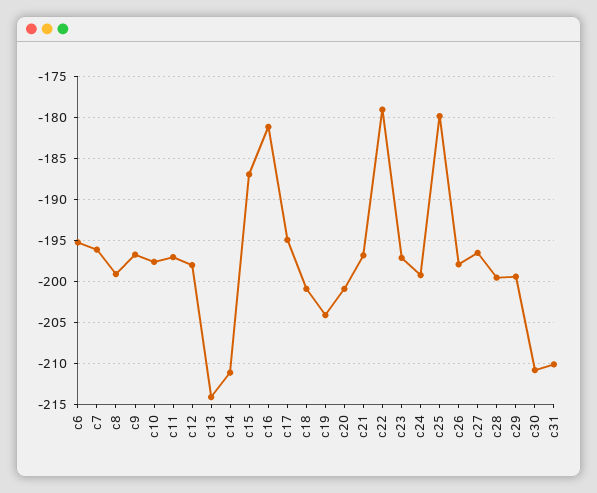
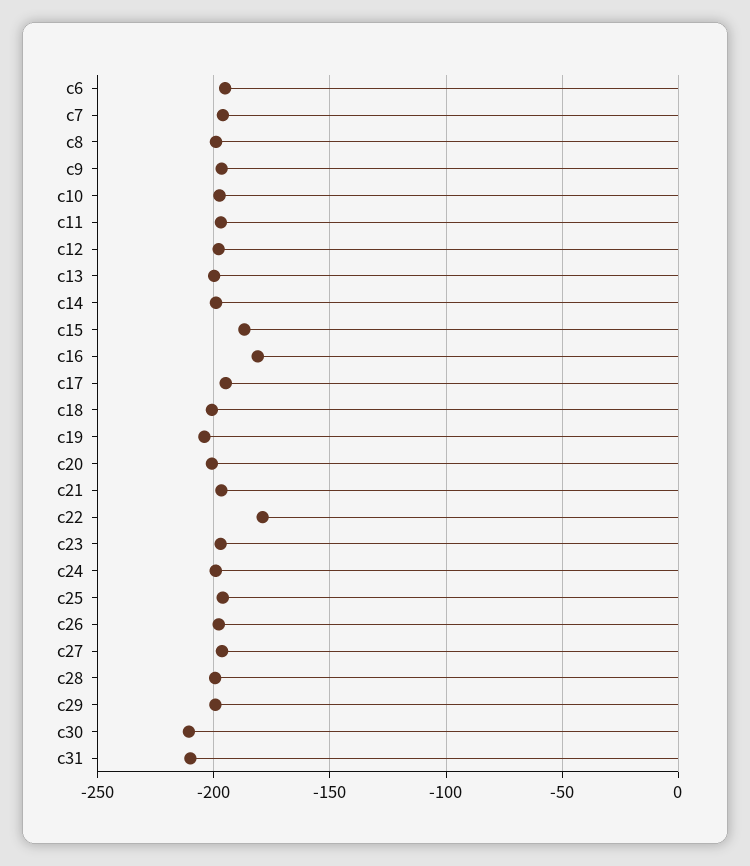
c13: -214 -> -200
c14: -211 -> -200
c25: -180 -> -195

